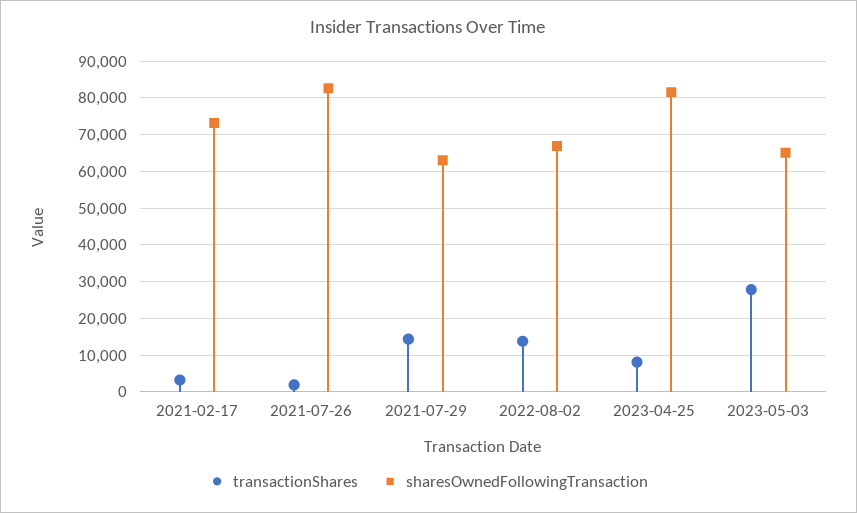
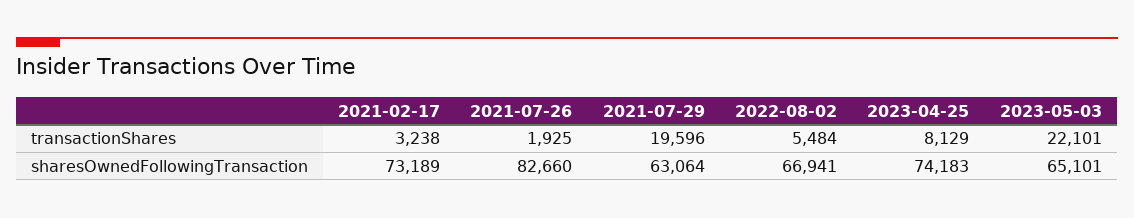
transactionShares, 2021-07-29: 14000 -> 19596
transactionShares, 2022-08-02: 14000 -> 5484
sharesOwnedFollowingTransaction, 2023-04-25: 82000 -> 74183
transactionShares, 2023-05-03: 28000 -> 22101

